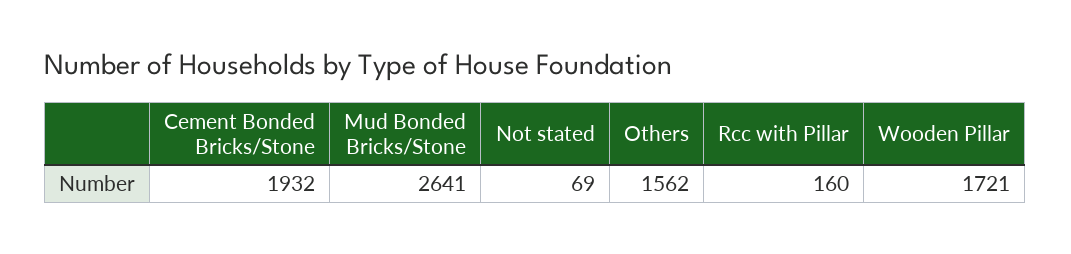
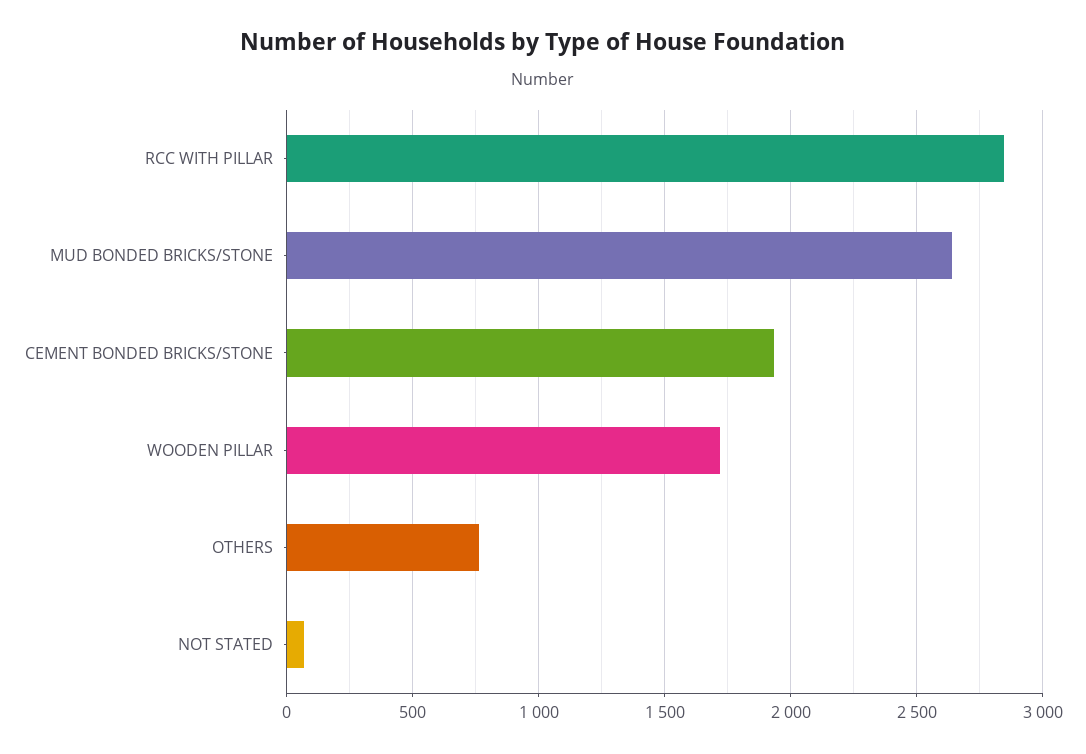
Others: 1562 -> 750
Rcc with Pillar: 160 -> 2850

